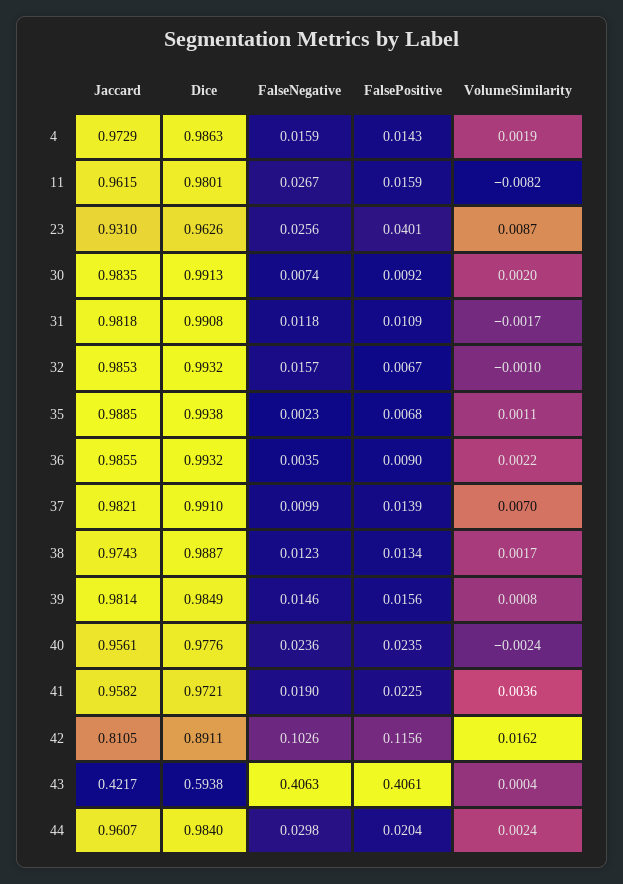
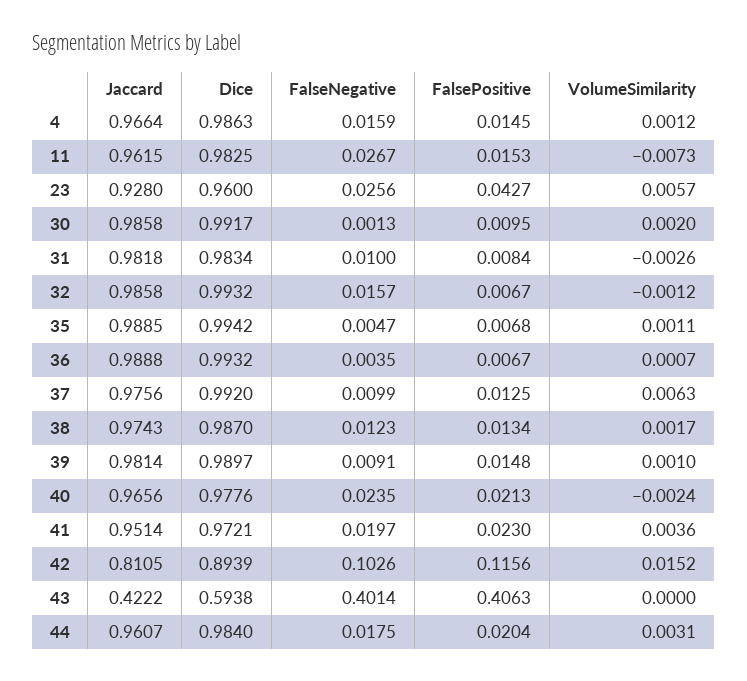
Jaccard, 4: 0.9729 -> 0.9664
FalsePositive, 4: 0.0143 -> 0.0145
VolumeSimilarity, 4: 0.0019 -> 0.0012
Dice, 11: 0.9801 -> 0.9825
FalsePositive, 11: 0.0159 -> 0.0153
VolumeSimilarity, 11: -0.0082 -> -0.0073
Jaccard, 23: 0.931 -> 0.928
Dice, 23: 0.9626 -> 0.96
FalsePositive, 23: 0.0401 -> 0.0427
VolumeSimilarity, 23: 0.0087 -> 0.0057
Jaccard, 30: 0.9835 -> 0.9858
Dice, 30: 0.9913 -> 0.9917
FalseNegative, 30: 0.0074 -> 0.0013
FalsePositive, 30: 0.0092 -> 0.0095
Dice, 31: 0.9908 -> 0.9834
FalseNegative, 31: 0.0118 -> 0.01
FalsePositive, 31: 0.0109 -> 0.0084
VolumeSimilarity, 31: -0.0017 -> -0.0026
Jaccard, 32: 0.9853 -> 0.9858
VolumeSimilarity, 32: -0.001 -> -0.0012
Dice, 35: 0.9938 -> 0.9942
FalseNegative, 35: 0.0023 -> 0.0047
Jaccard, 36: 0.9855 -> 0.9888
FalsePositive, 36: 0.009 -> 0.0067
VolumeSimilarity, 36: 0.0022 -> 0.0007
Jaccard, 37: 0.9821 -> 0.9756
Dice, 37: 0.991 -> 0.992
FalsePositive, 37: 0.0139 -> 0.0125
VolumeSimilarity, 37: 0.007 -> 0.0063
Dice, 38: 0.9887 -> 0.987
Dice, 39: 0.9849 -> 0.9897
FalseNegative, 39: 0.0146 -> 0.0091
FalsePositive, 39: 0.0156 -> 0.0148
VolumeSimilarity, 39: 0.0008 -> 0.001
Jaccard, 40: 0.9561 -> 0.9656
FalseNegative, 40: 0.0236 -> 0.0235
FalsePositive, 40: 0.0235 -> 0.0213
Jaccard, 41: 0.9582 -> 0.9514
FalseNegative, 41: 0.019 -> 0.0197
FalsePositive, 41: 0.0225 -> 0.023
Dice, 42: 0.8911 -> 0.8939
VolumeSimilarity, 42: 0.0162 -> 0.0152
Jaccard, 43: 0.4217 -> 0.4222
FalseNegative, 43: 0.4063 -> 0.4014
FalsePositive, 43: 0.4061 -> 0.4063
VolumeSimilarity, 43: 0.0004 -> 0
FalseNegative, 44: 0.0298 -> 0.0175
VolumeSimilarity, 44: 0.0024 -> 0.0031

